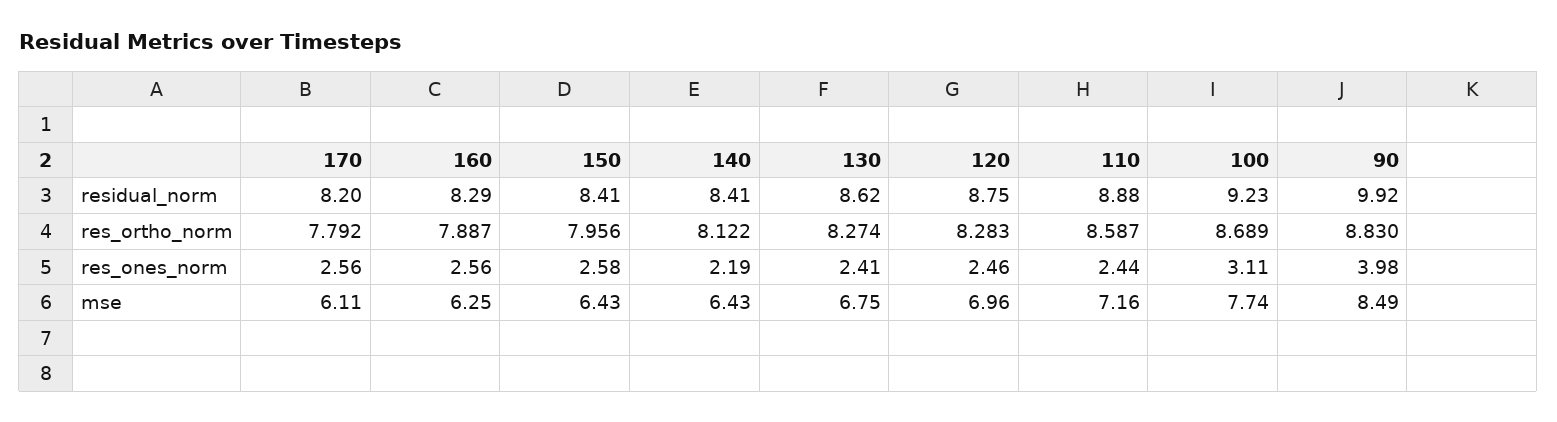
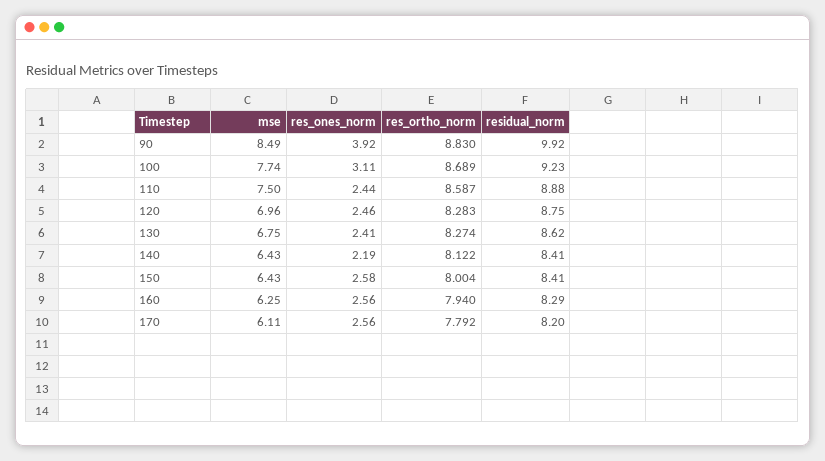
160, res_ortho_norm: 7.887 -> 7.94
150, res_ortho_norm: 7.956 -> 8.004
90, res_ones_norm: 3.98 -> 3.92
110, mse: 7.16 -> 7.5

